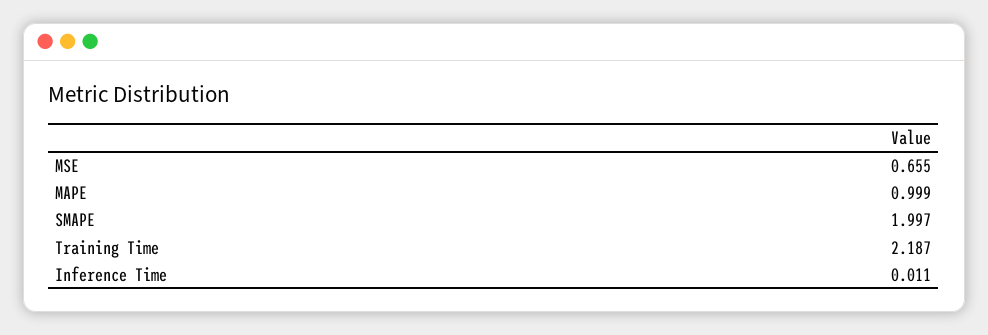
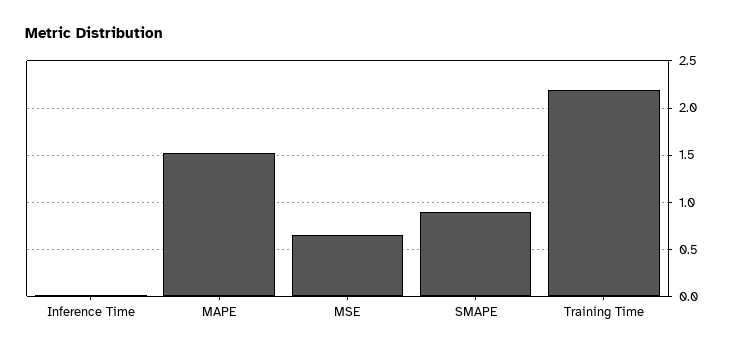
MAPE: 0.999 -> 1.5
SMAPE: 1.997 -> 0.9

